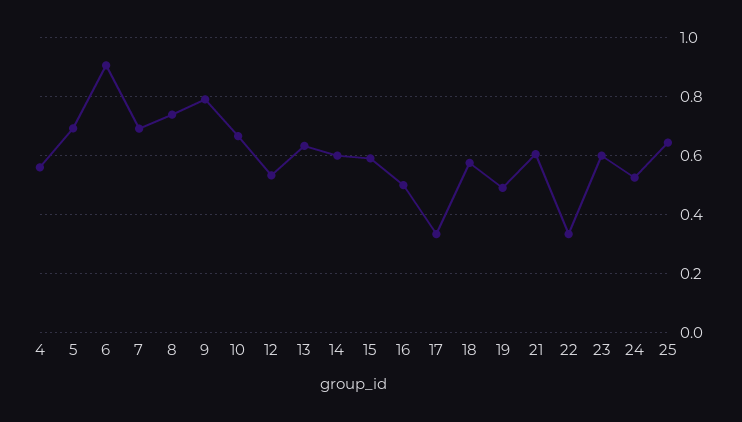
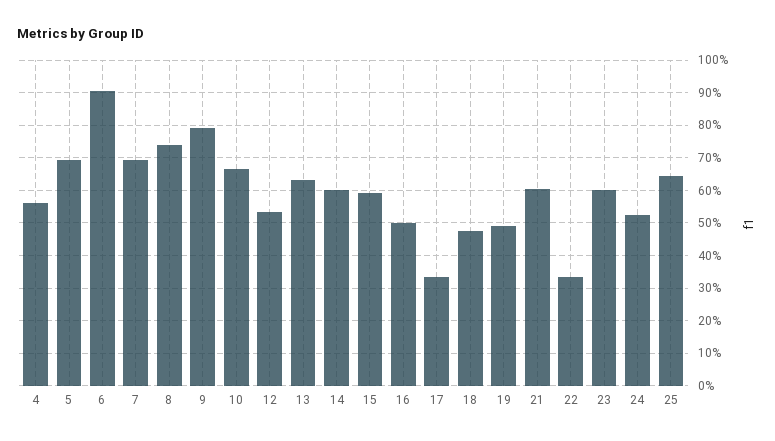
18: 0.575 -> 0.48

